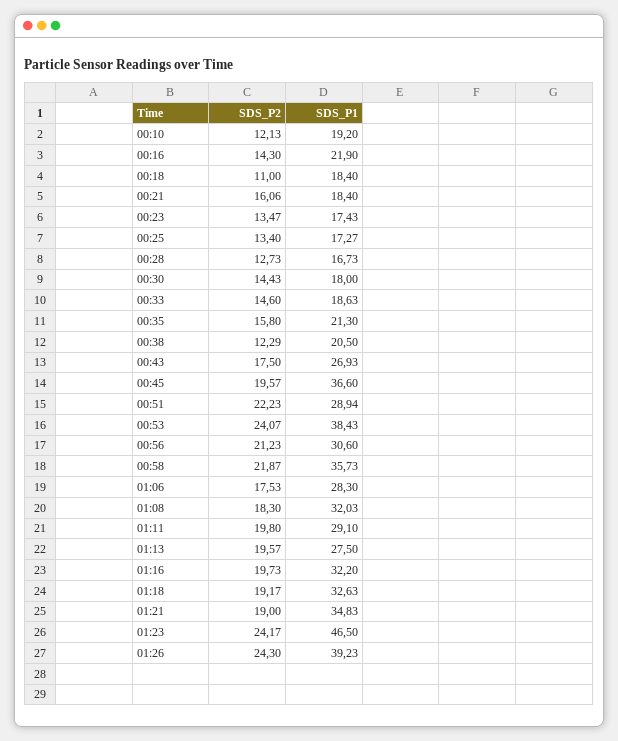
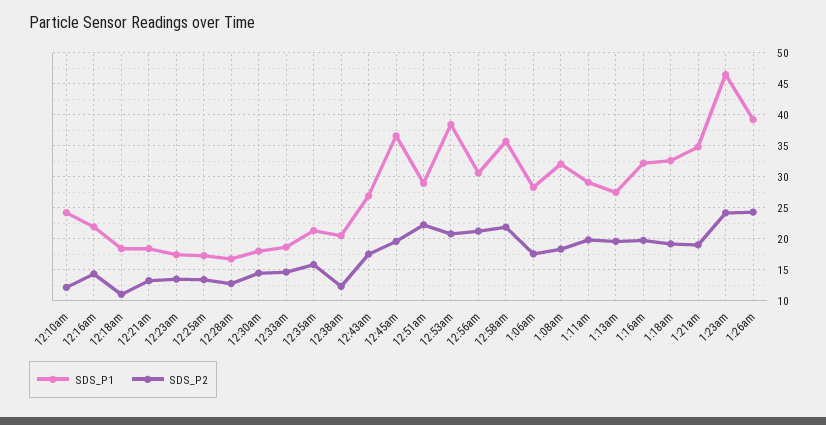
SDS_P1, 00:10: 19.2 -> 24
SDS_P2, 00:21: 16.06 -> 13
SDS_P2, 00:53: 24.07 -> 21

